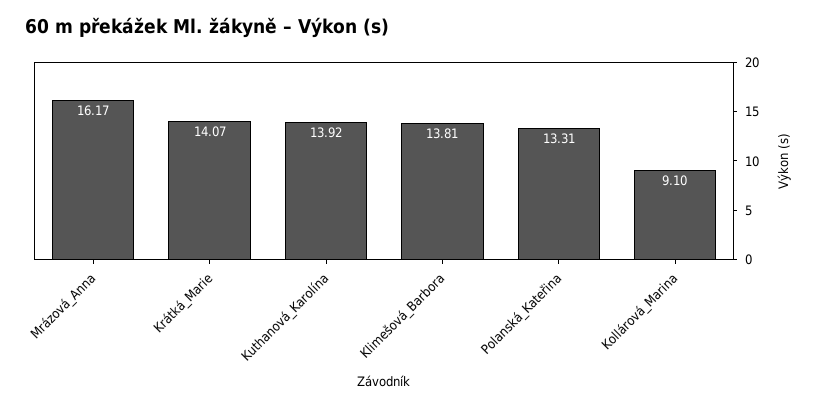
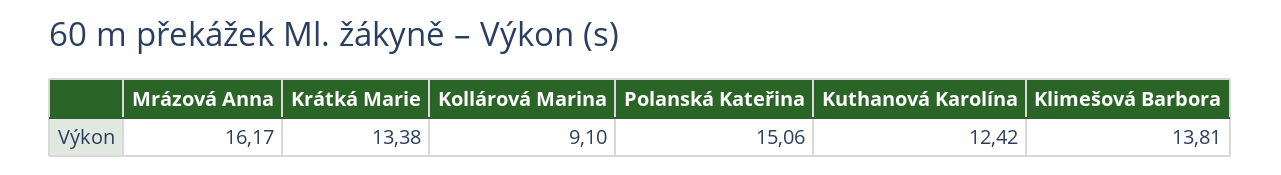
Krátká_Marie: 14.07 -> 13.38
Kuthanová_Karolína: 13.92 -> 12.42
Polanská_Kateřina: 13.31 -> 15.06

